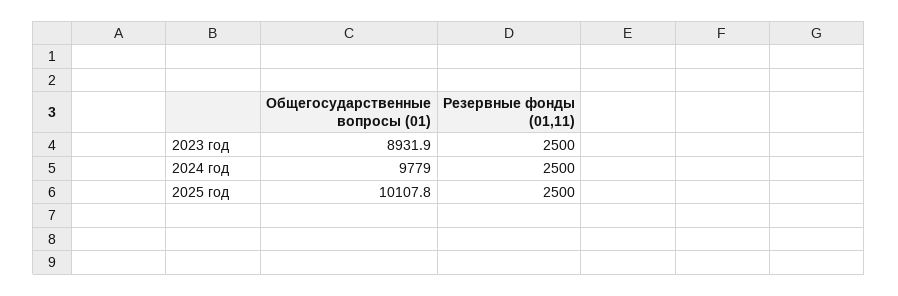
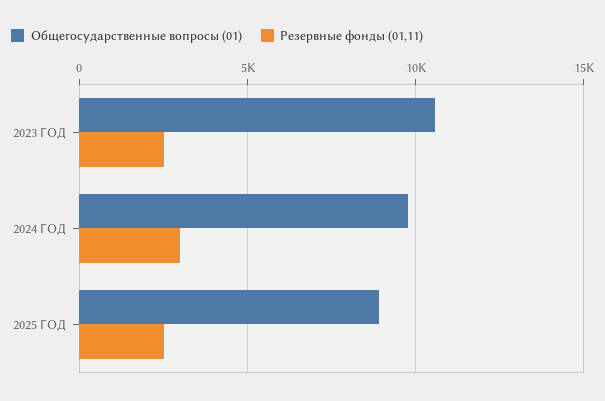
Общегосударственные вопросы (01), 2023 год: 8931.9 -> 10500
Резервные фонды (01,11), 2024 год: 2500 -> 3000
Общегосударственные вопросы (01), 2025 год: 10107.8 -> 9000

